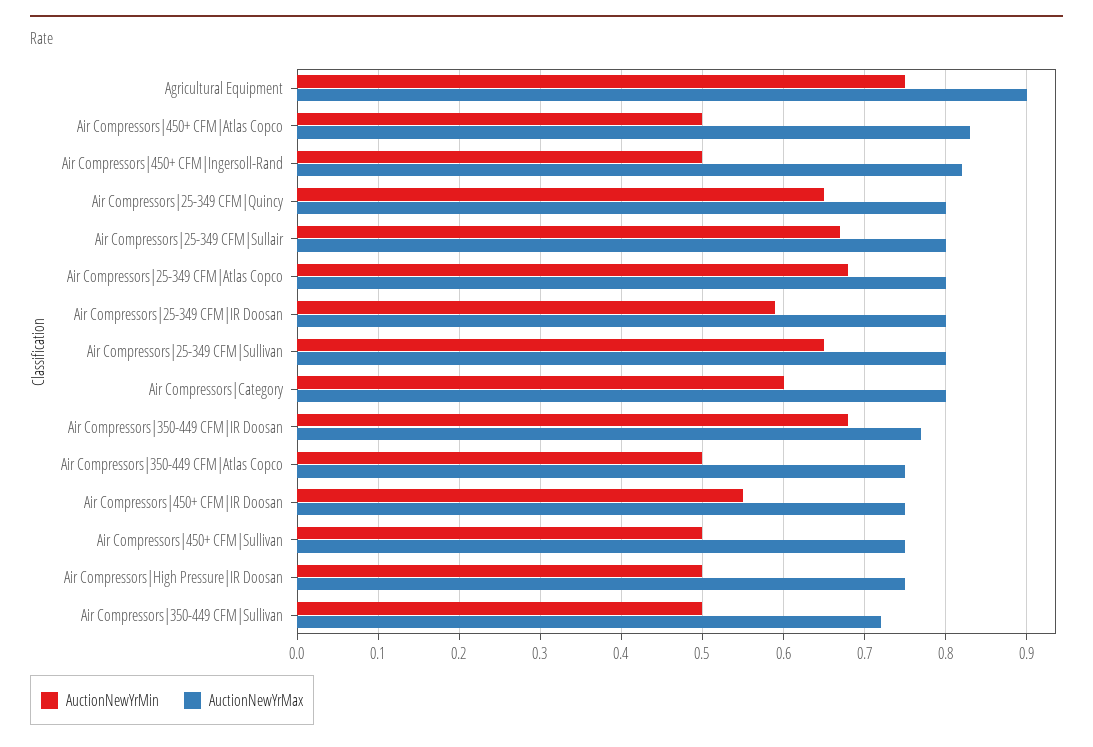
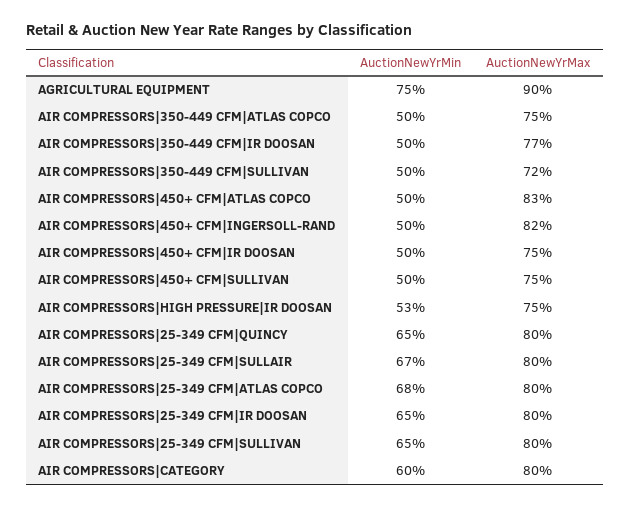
AuctionNewYrMin, Air Compressors|25-349 CFM|IR Doosan: 0.59 -> 0.65
AuctionNewYrMin, Air Compressors|350-449 CFM|IR Doosan: 0.68 -> 0.5
AuctionNewYrMin, Air Compressors|450+ CFM|IR Doosan: 0.55 -> 0.5
AuctionNewYrMin, Air Compressors|High Pressure|IR Doosan: 0.5 -> 0.53

